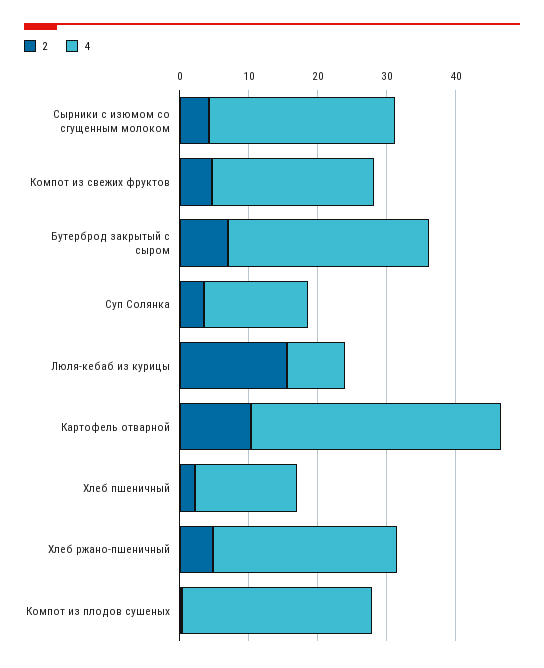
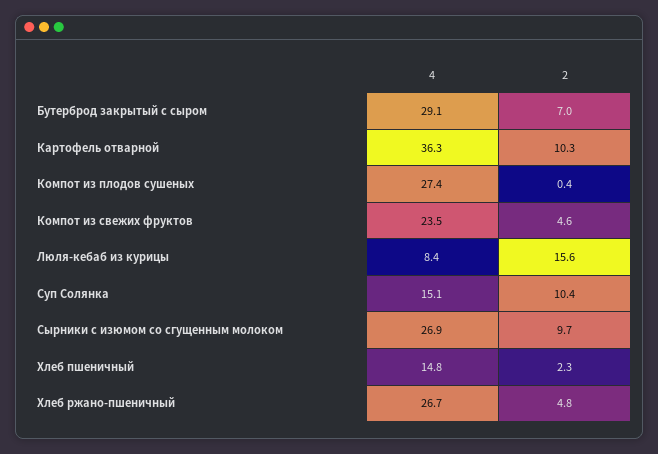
2, Сырники с изюмом со сгущенным молоком: 4 -> 9.7
2, Суп Солянка: 4 -> 10.4

